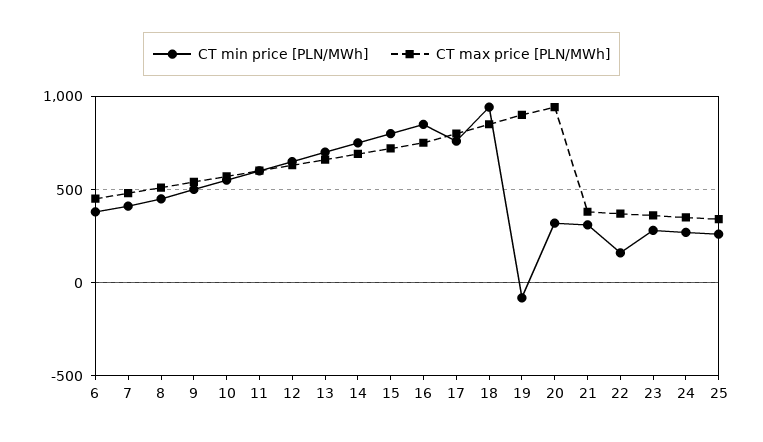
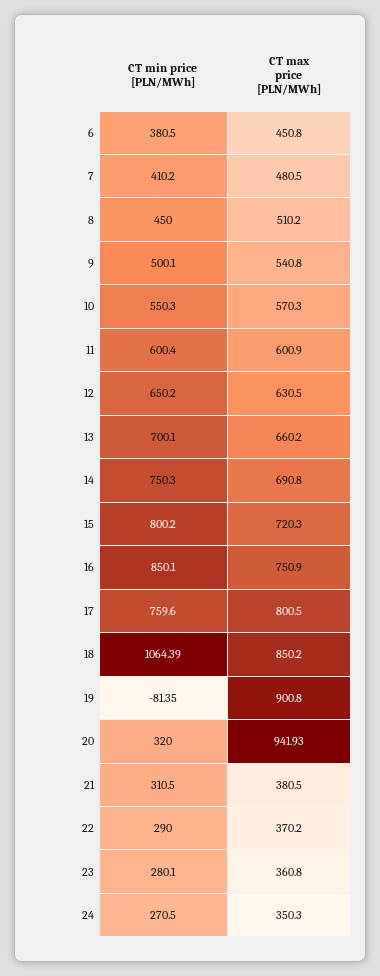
CT min price [PLN/MWh], 18: 950 -> 1064.39
CT min price [PLN/MWh], 22: 150 -> 290
CT min price [PLN/MWh], 25: 250 -> none
CT max price [PLN/MWh], 25: 350 -> none

